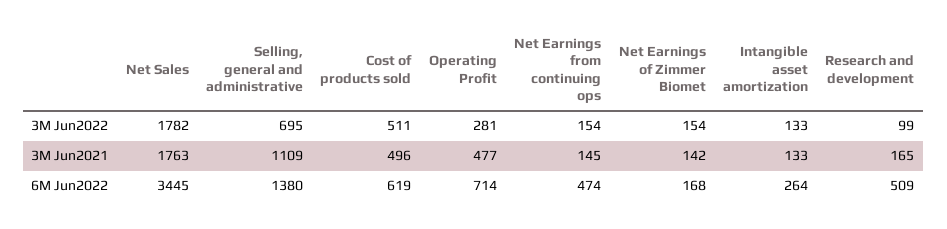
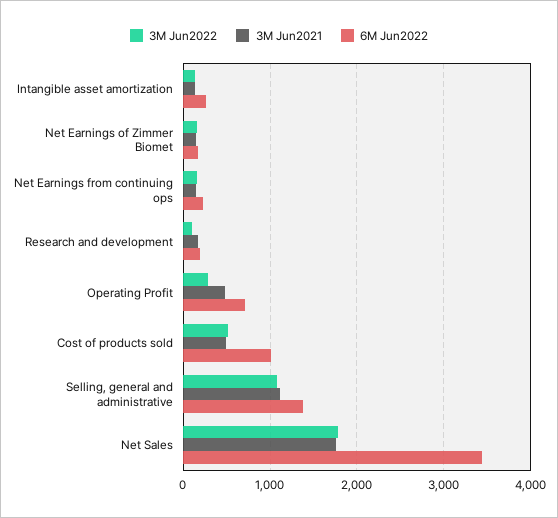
3M Jun2022, Selling, general and administrative: 695 -> 1100
6M Jun2022, Cost of products sold: 619 -> 1000
6M Jun2022, Net Earnings from continuing ops: 474 -> 200
6M Jun2022, Research and development: 509 -> 200

